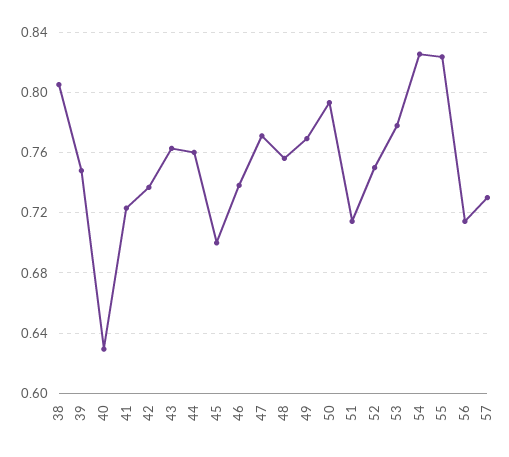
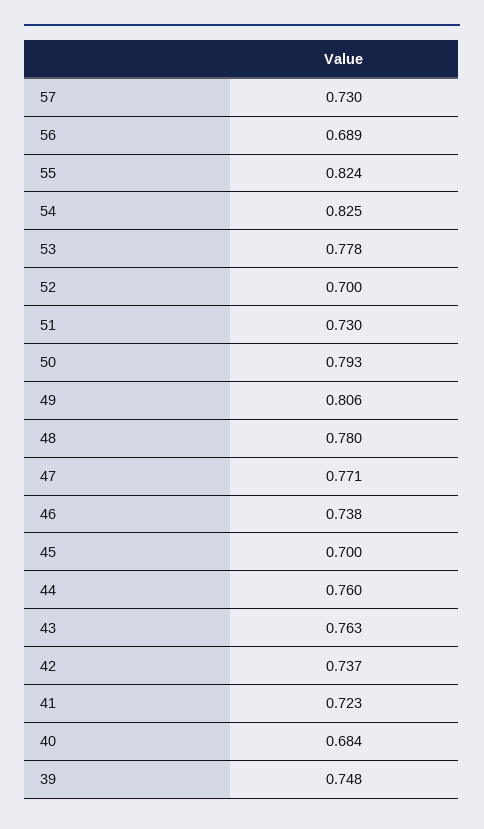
38: 0.805 -> none
40: 0.63 -> 0.684
48: 0.755 -> 0.78
49: 0.77 -> 0.806
51: 0.715 -> 0.73
52: 0.75 -> 0.7
56: 0.715 -> 0.689

